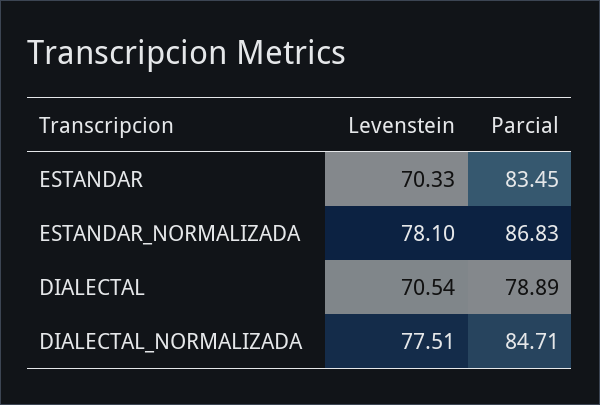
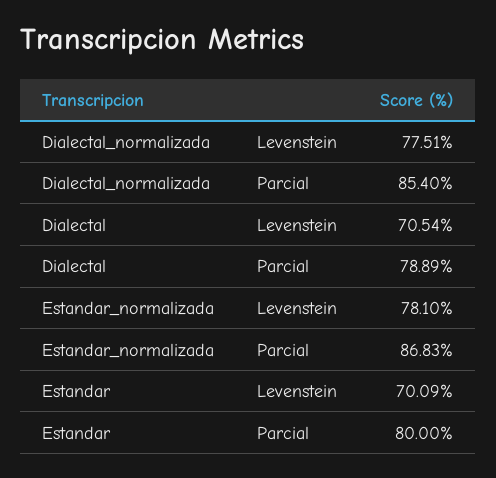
Levenstein, ESTANDAR: 70.33 -> 70.09
Parcial, ESTANDAR: 83.45 -> 80
Parcial, DIALECTAL_NORMALIZADA: 84.71 -> 85.4

